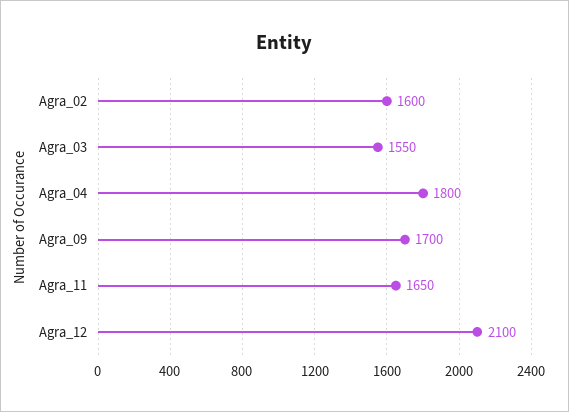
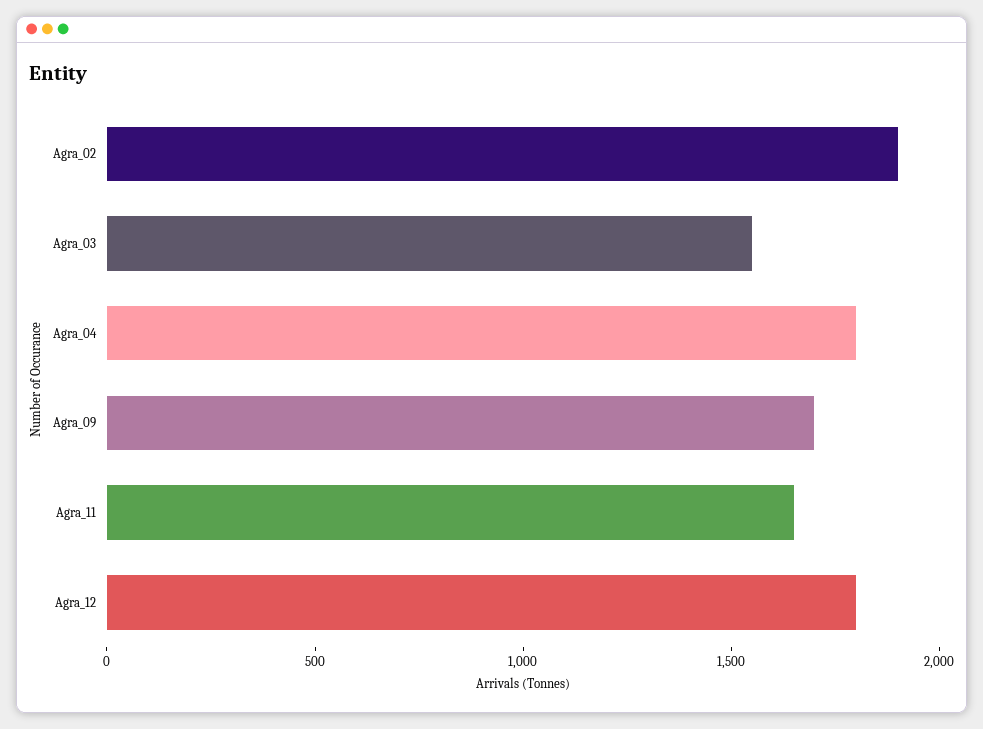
Agra_02: 1600 -> 1900
Agra_12: 2100 -> 1800

